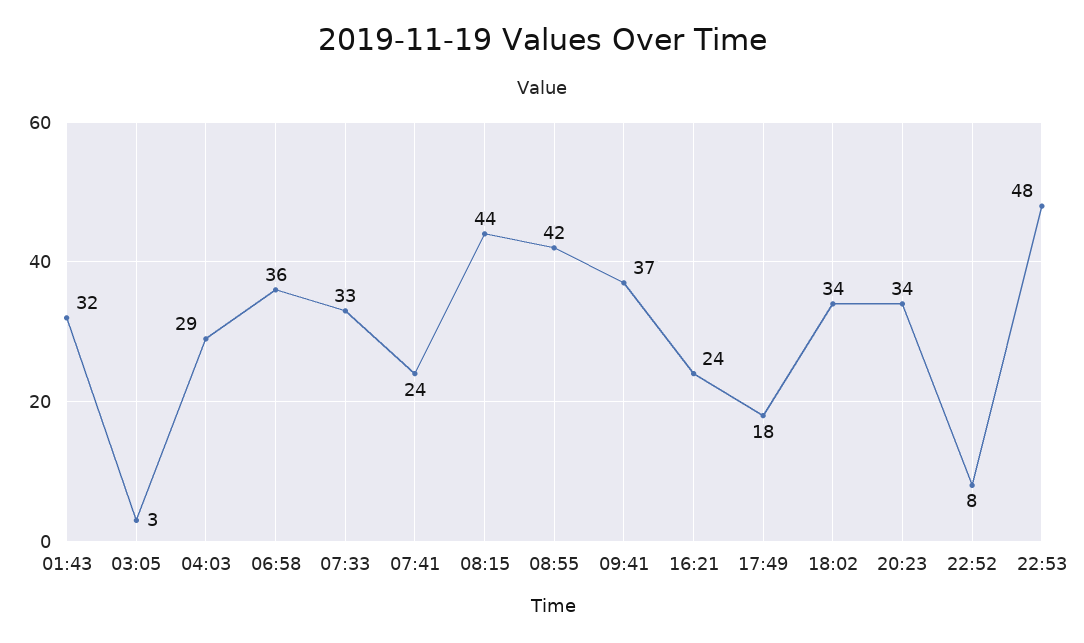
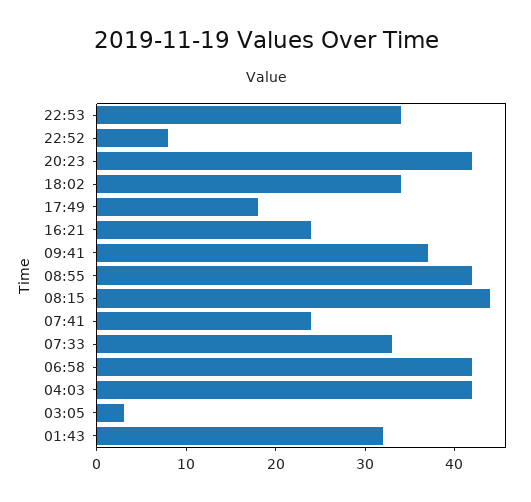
04:03: 29 -> 42
06:58: 36 -> 42
20:23: 34 -> 42
22:53: 48 -> 34

